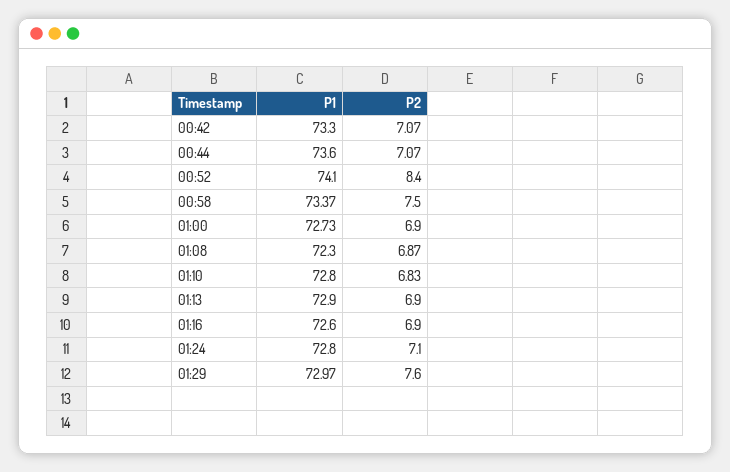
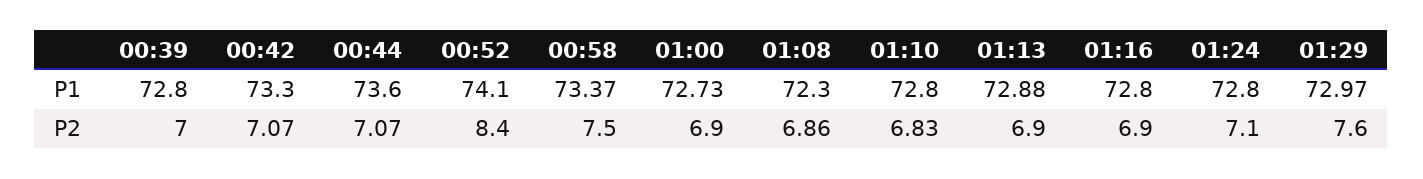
P2, 01:08: 6.87 -> 6.86
P1, 01:13: 72.9 -> 72.88
P1, 01:16: 72.6 -> 72.8
P1, 00:39: none -> 72.8
P2, 00:39: none -> 7

